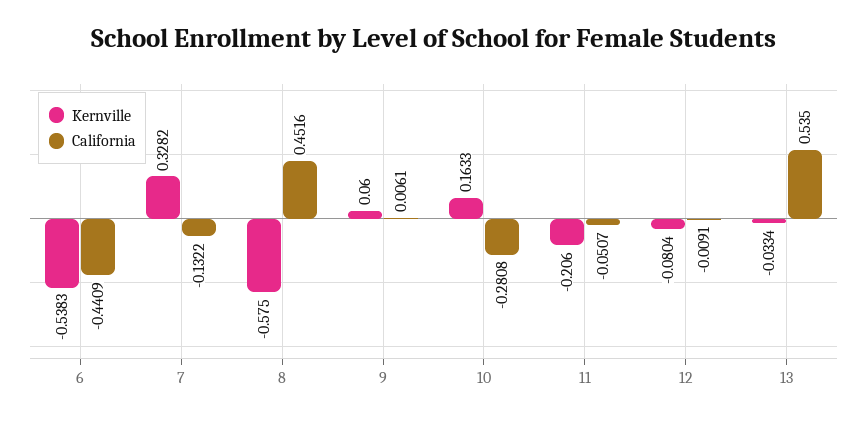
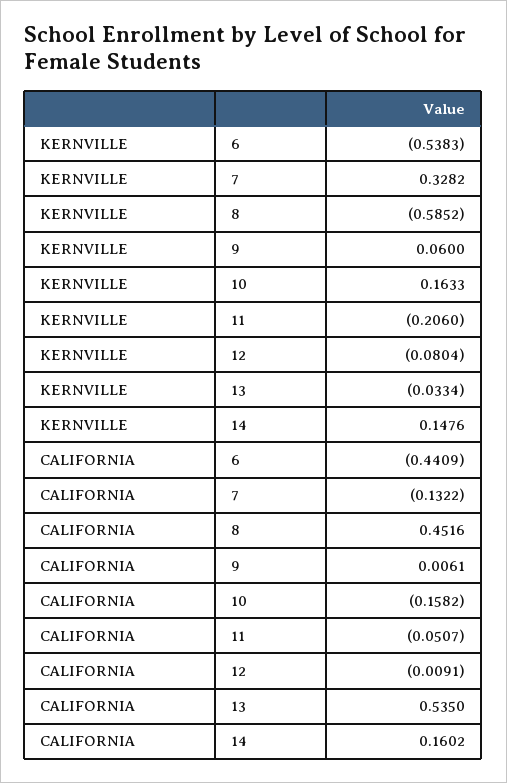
Kernville, 8: -0.575 -> -0.5852
California, 10: -0.2808 -> -0.1582
Kernville, 14: none -> 0.1476
California, 14: none -> 0.1602

